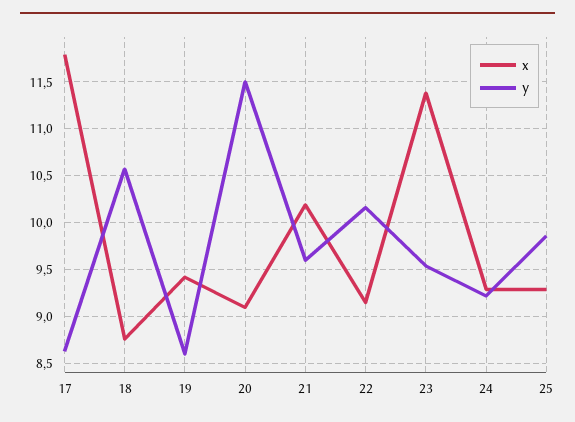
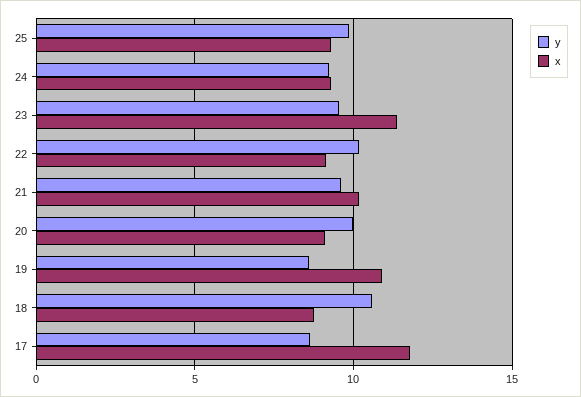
x, 19: 9.4 -> 11
y, 20: 11.5 -> 10

